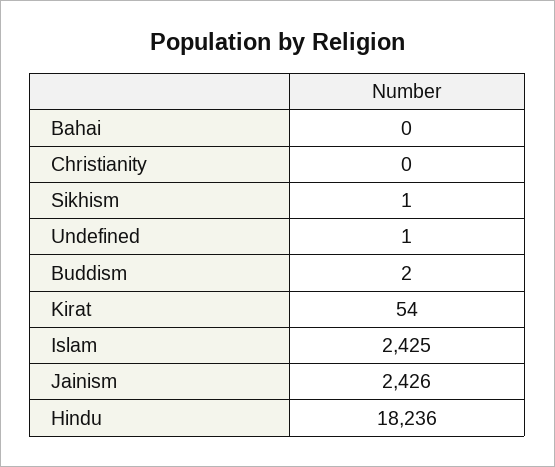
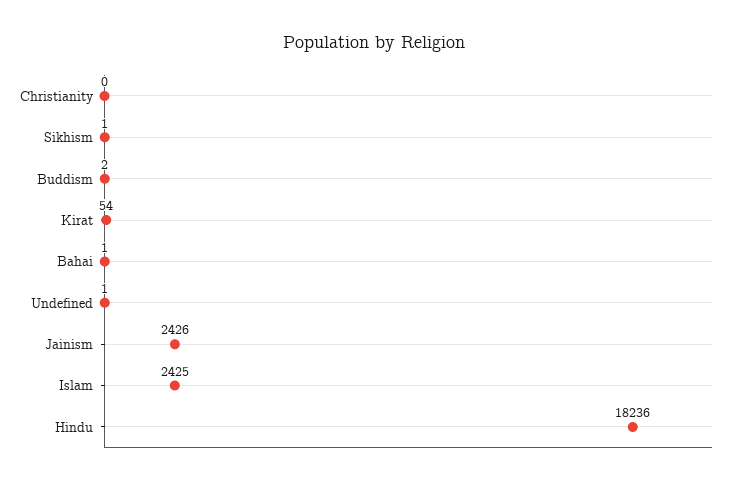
Bahai: 0 -> 1

